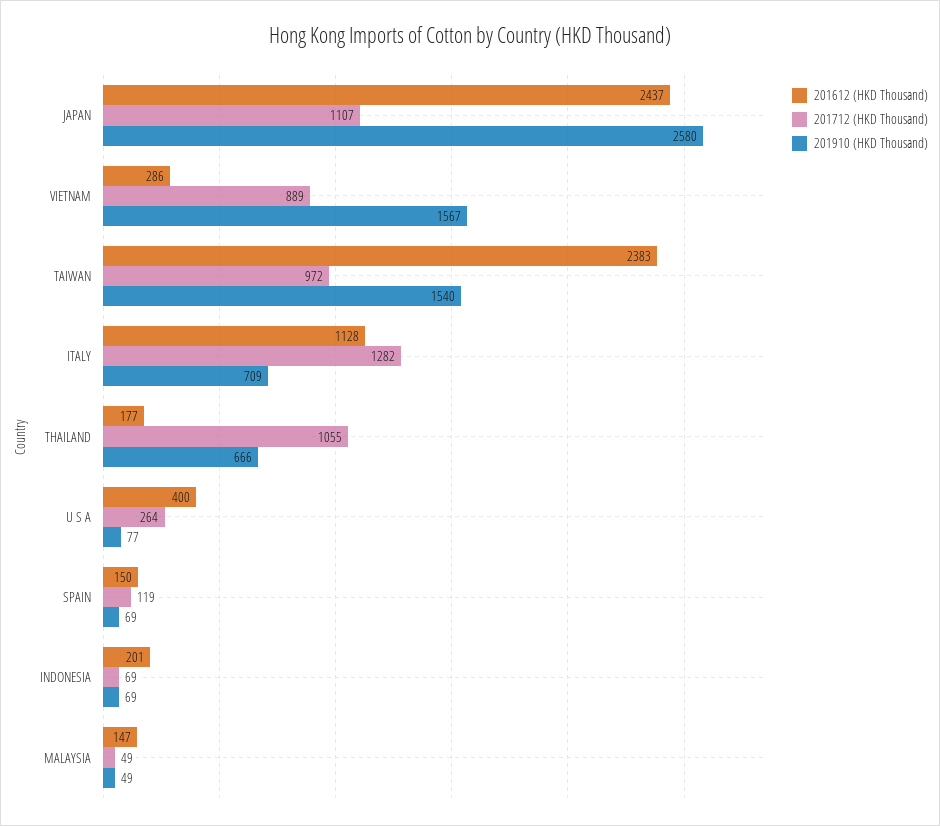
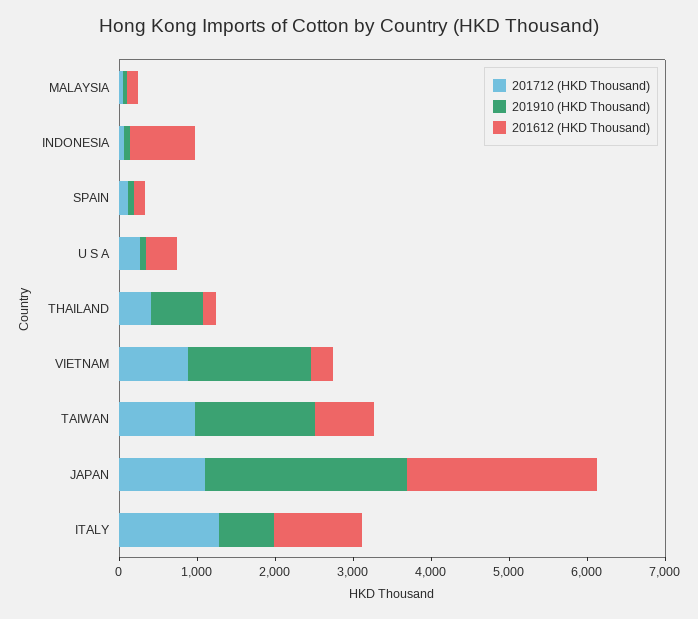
201612 (HKD Thousand), TAIWAN: 2383 -> 800
201712 (HKD Thousand), THAILAND: 1055 -> 400
201612 (HKD Thousand), INDONESIA: 201 -> 800

